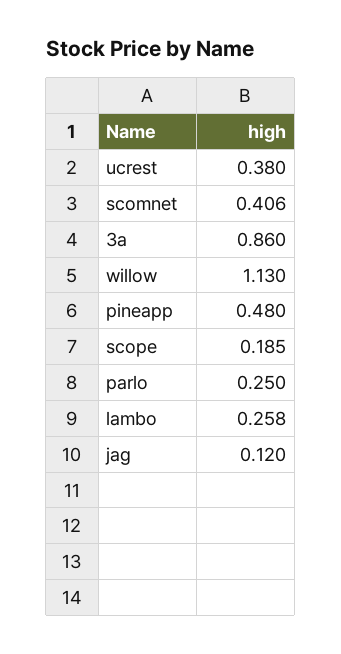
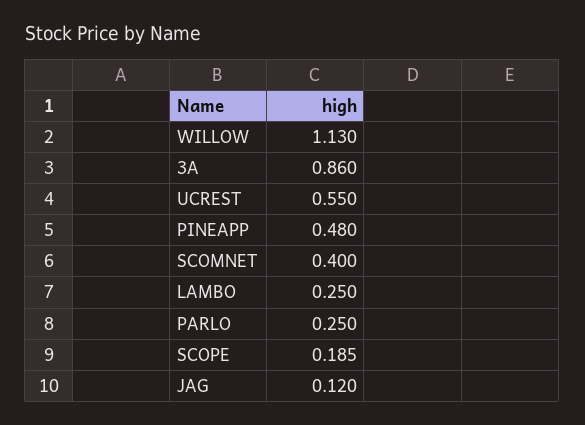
ucrest: 0.38 -> 0.55
scomnet: 0.406 -> 0.4
lambo: 0.258 -> 0.25

